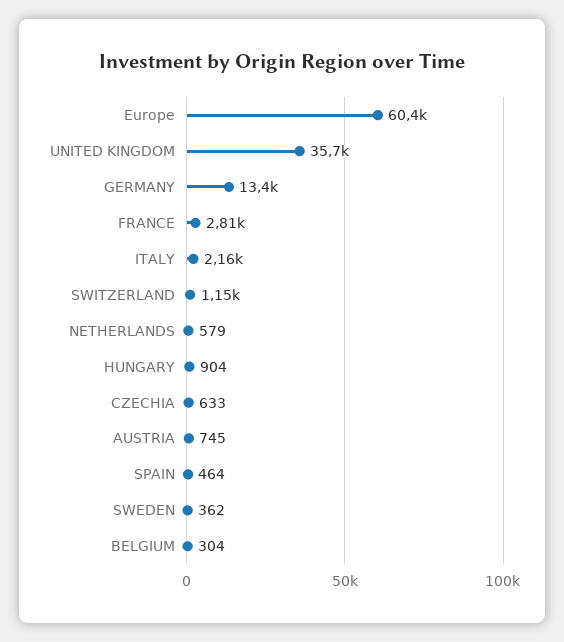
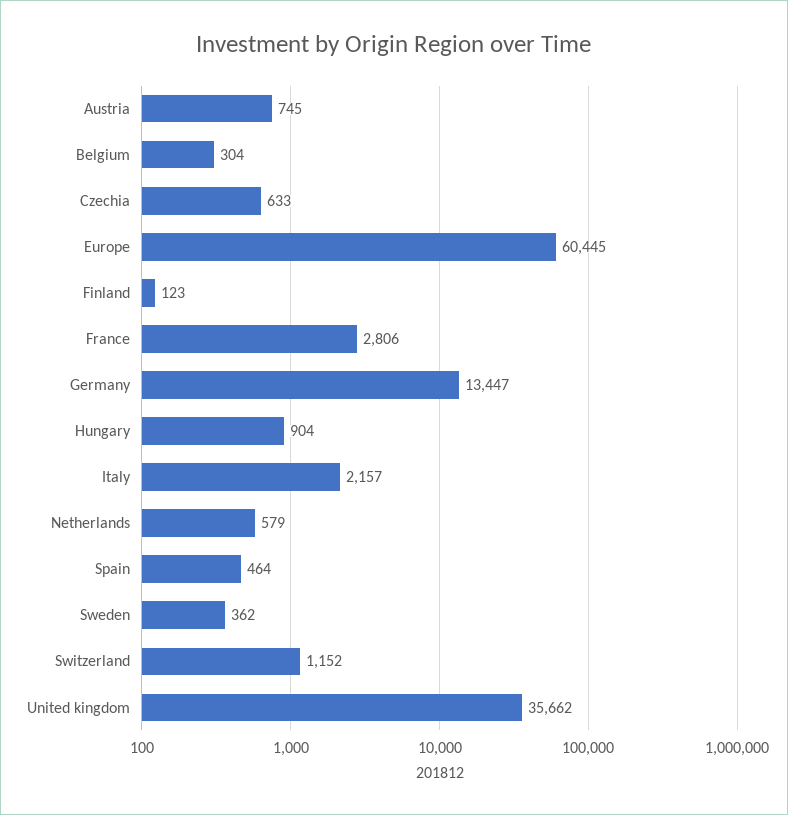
Finland: none -> 123

